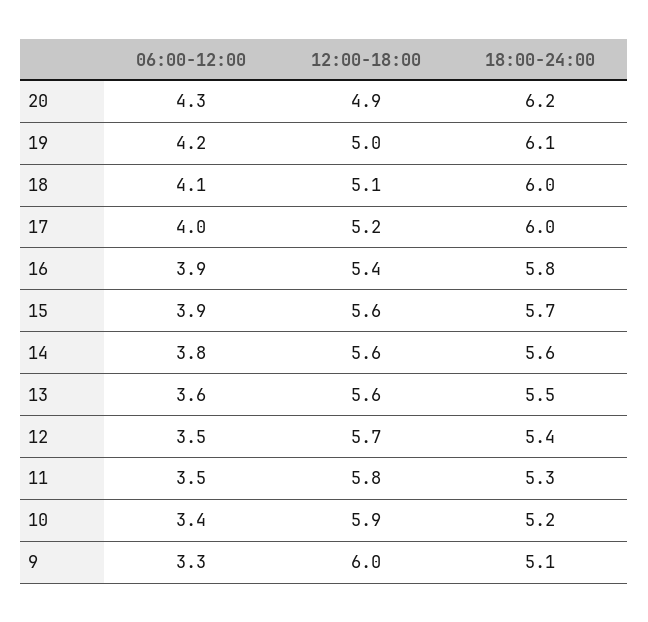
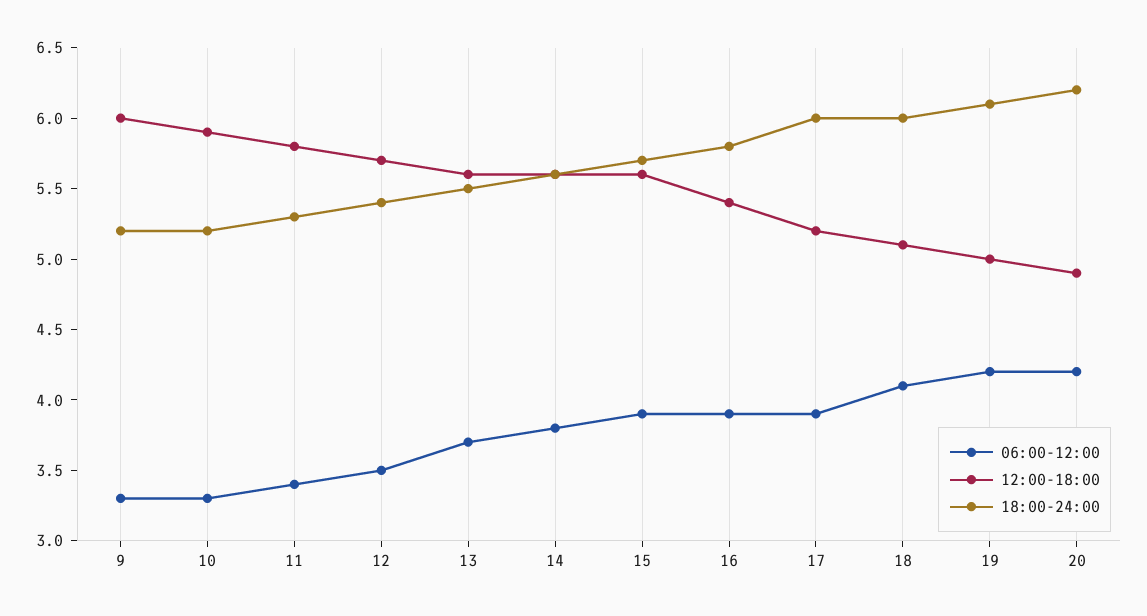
06:00-12:00, 20: 4.3 -> 4.2
06:00-12:00, 17: 4 -> 3.9
06:00-12:00, 13: 3.6 -> 3.7
06:00-12:00, 11: 3.5 -> 3.4
06:00-12:00, 10: 3.4 -> 3.3
18:00-24:00, 9: 5.1 -> 5.2

